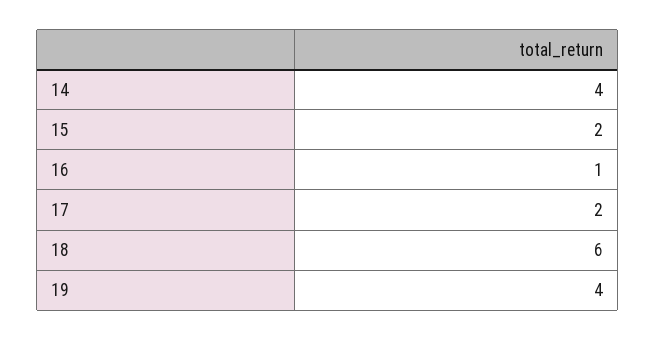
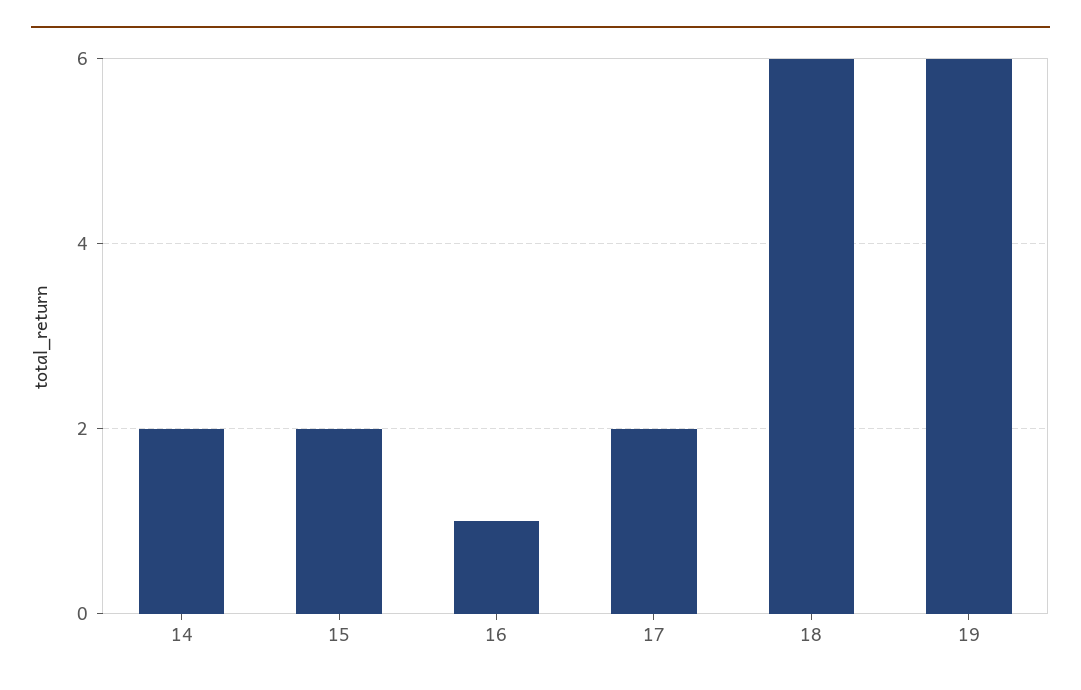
14: 4 -> 2
19: 4 -> 6

